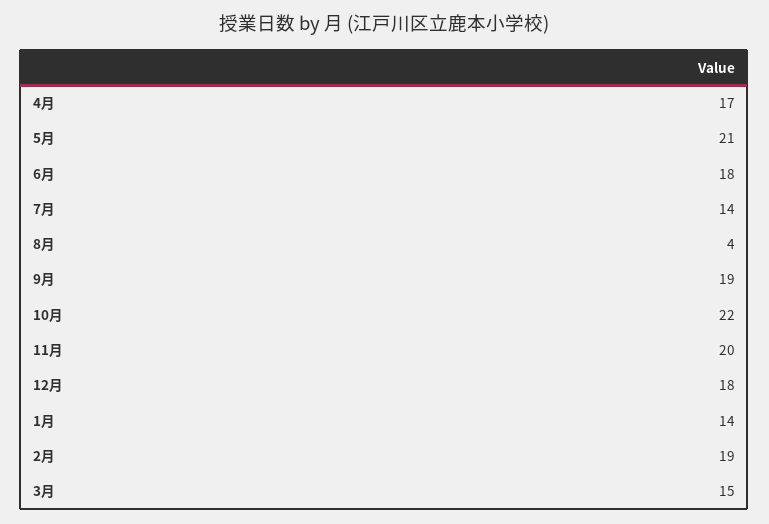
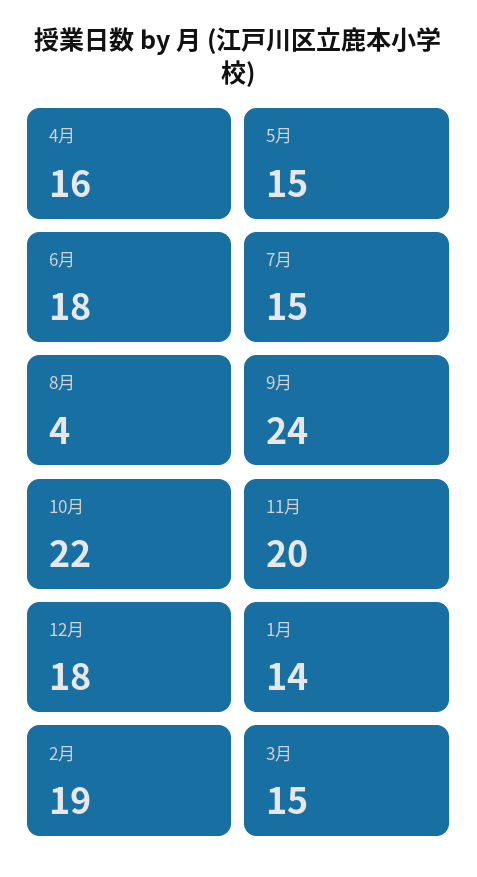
4月: 17 -> 16
5月: 21 -> 15
7月: 14 -> 15
9月: 19 -> 24

